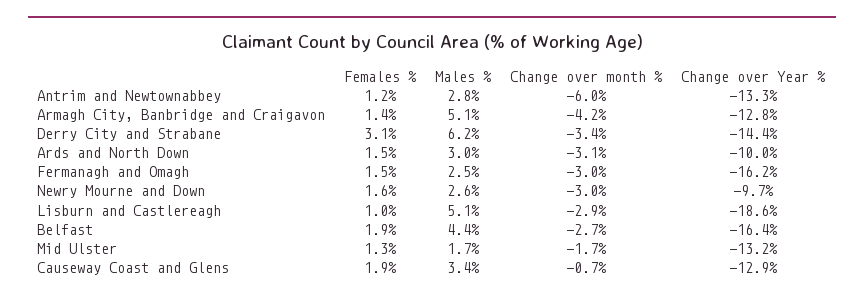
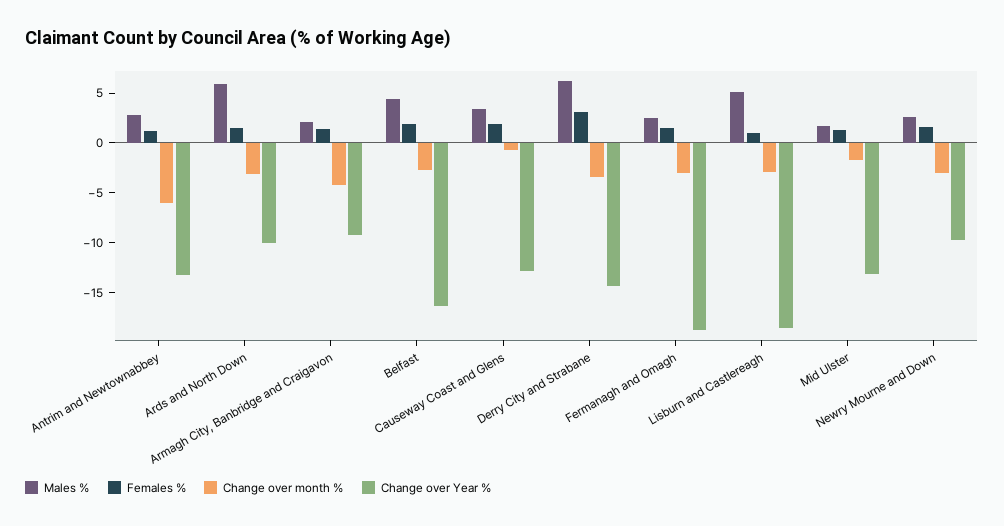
Males %, Armagh City, Banbridge and Craigavon: 5.1 -> 2
Change over Year %, Armagh City, Banbridge and Craigavon: -12.8 -> -9
Males %, Ards and North Down: 3 -> 6
Change over Year %, Fermanagh and Omagh: -16.2 -> -19

